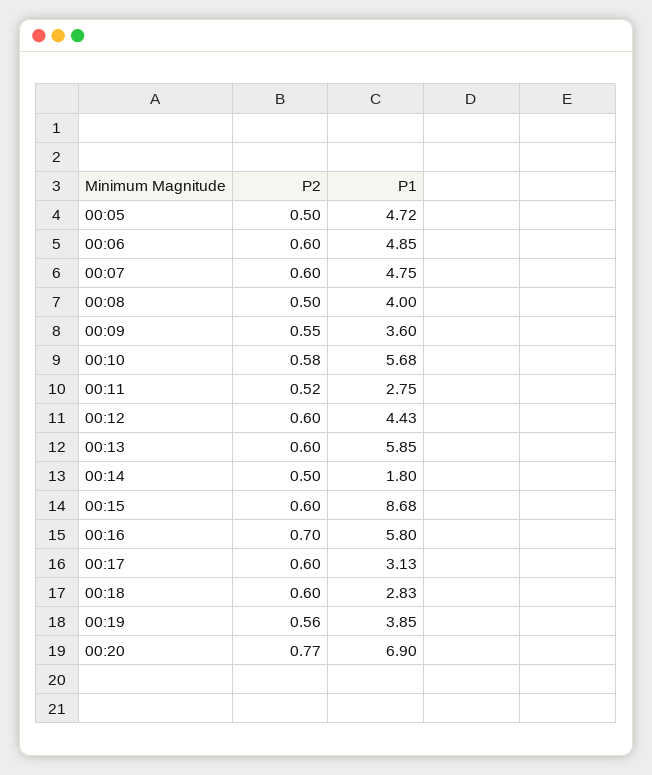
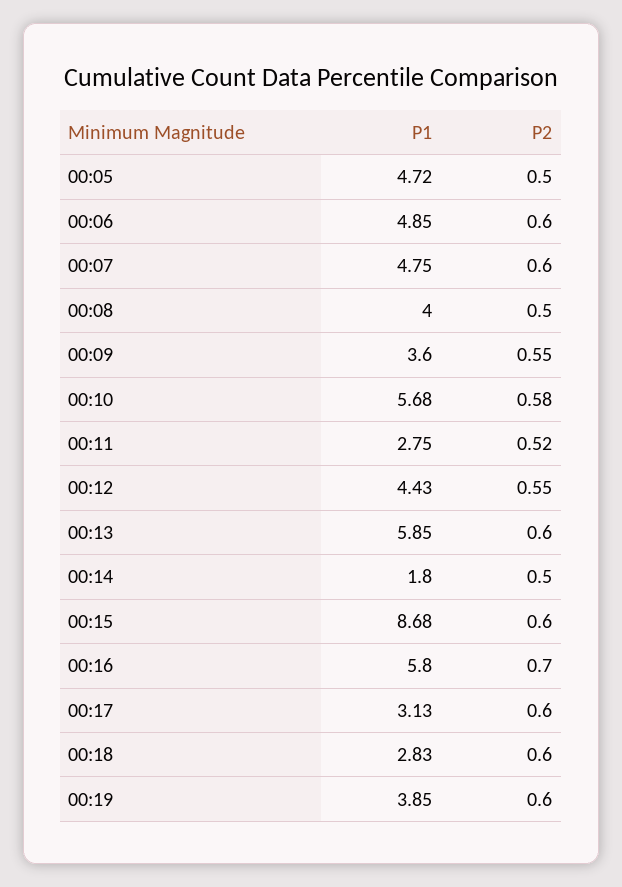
P2, 00:12: 0.6 -> 0.55
P2, 00:19: 0.56 -> 0.6
P2, 00:20: 0.77 -> none
P1, 00:20: 6.9 -> none

